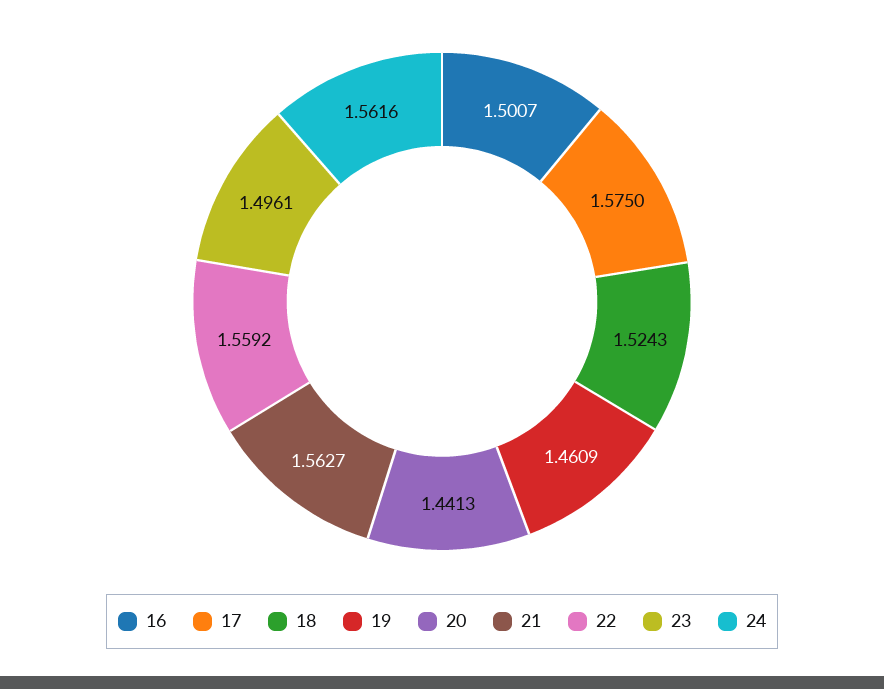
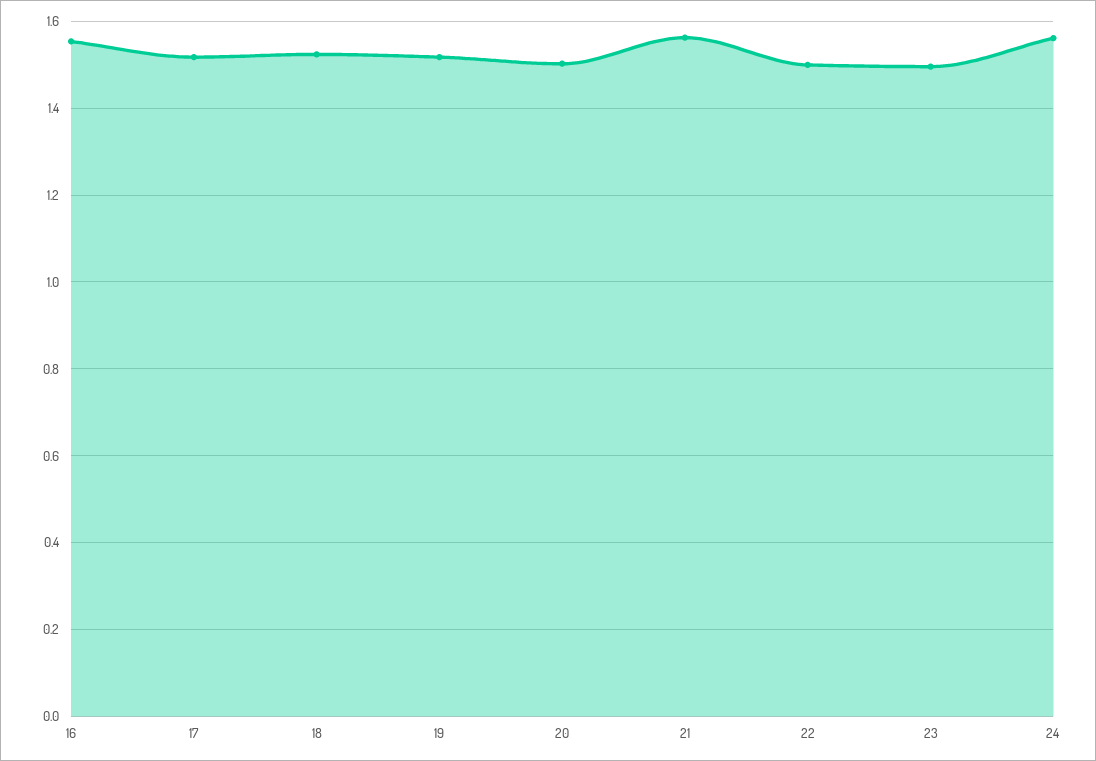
16: 1.5007 -> 1.56
17: 1.575 -> 1.52
19: 1.4609 -> 1.52
20: 1.4413 -> 1.5
22: 1.5592 -> 1.5

